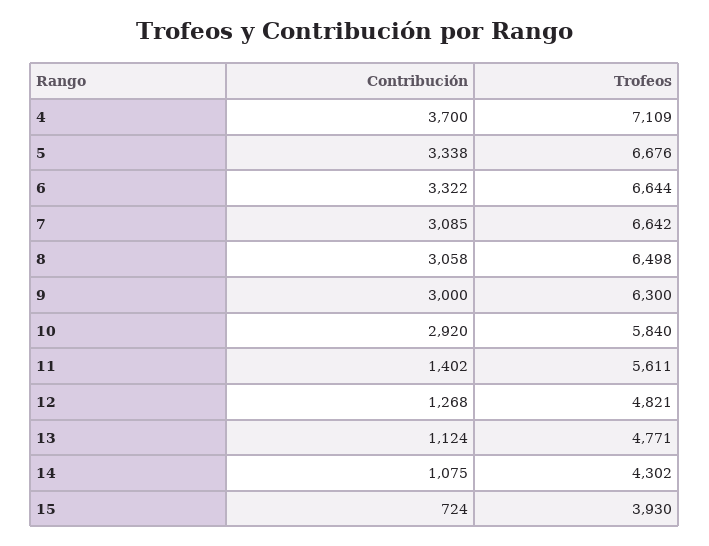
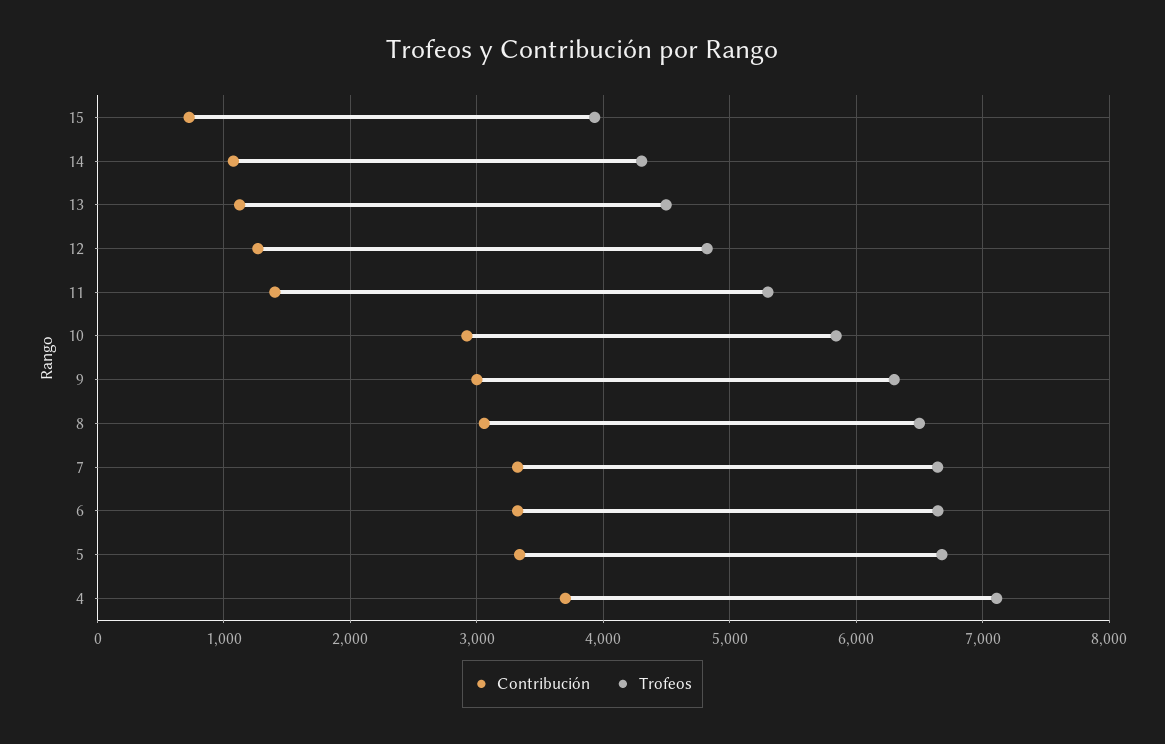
Contribución, 7: 3085 -> 3300
Trofeos, 11: 5611 -> 5300
Trofeos, 13: 4771 -> 4500

